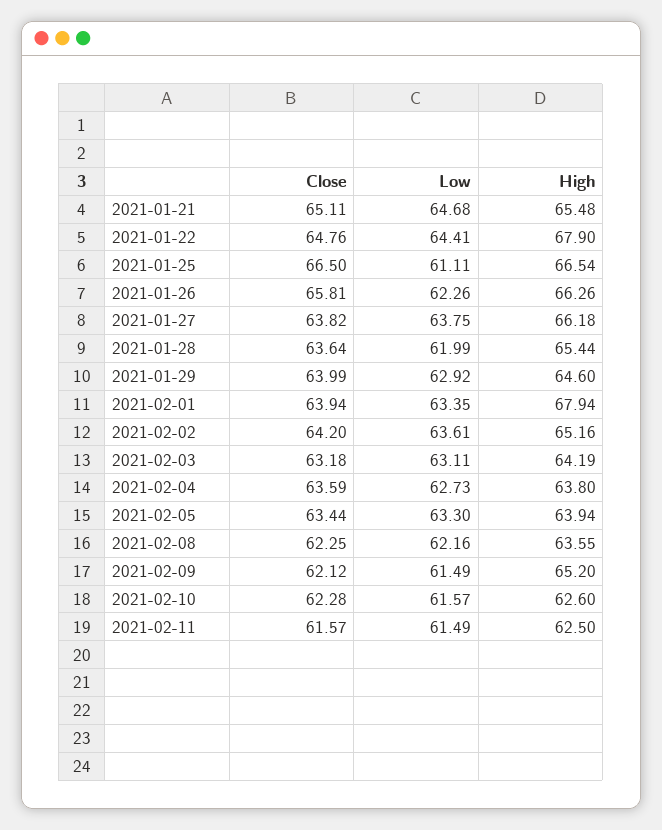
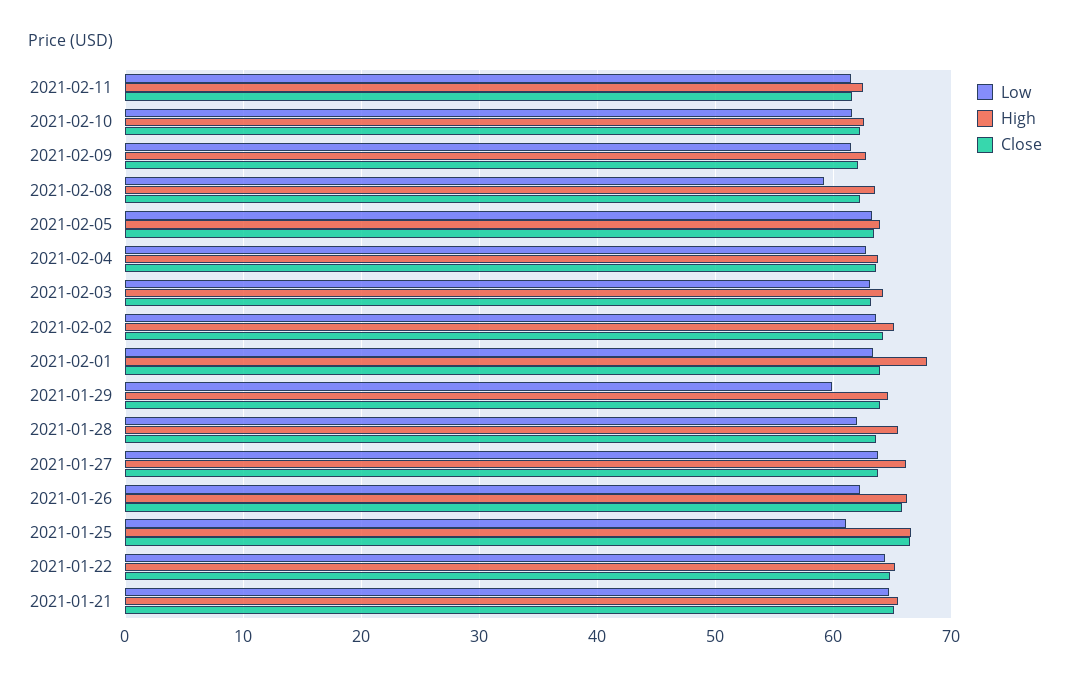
High, 2021-01-22: 67.9 -> 65
Low, 2021-01-29: 62.92 -> 60
Low, 2021-02-08: 62.16 -> 59
High, 2021-02-09: 65.2 -> 63

